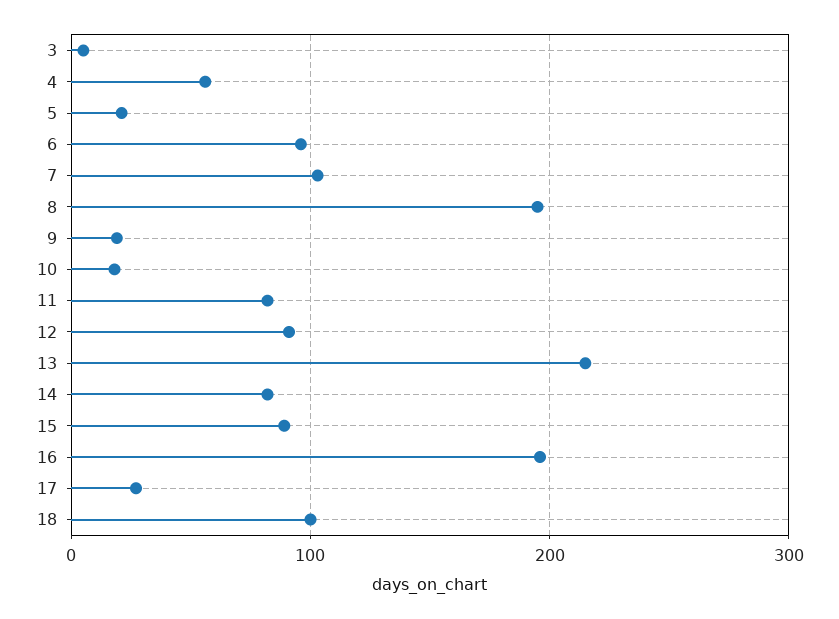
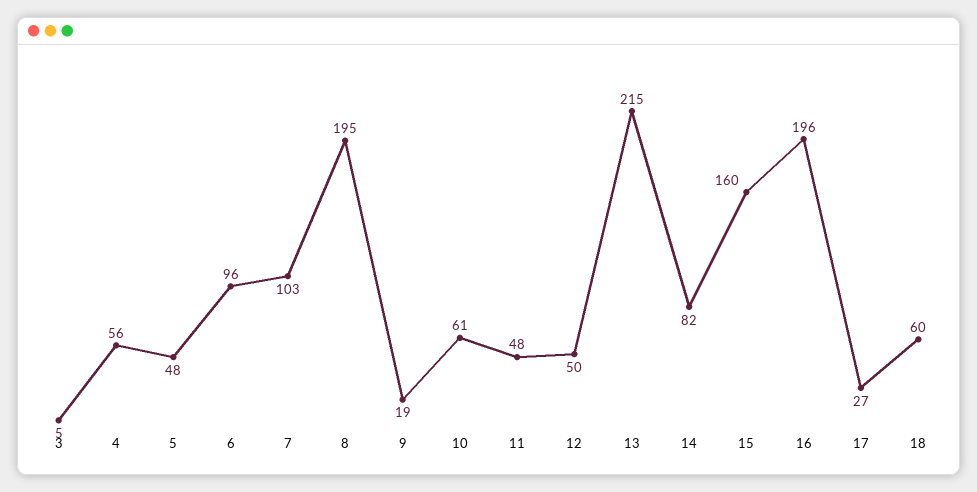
5: 20 -> 48
10: 20 -> 61
11: 80 -> 48
12: 90 -> 50
15: 90 -> 160
18: 100 -> 60

